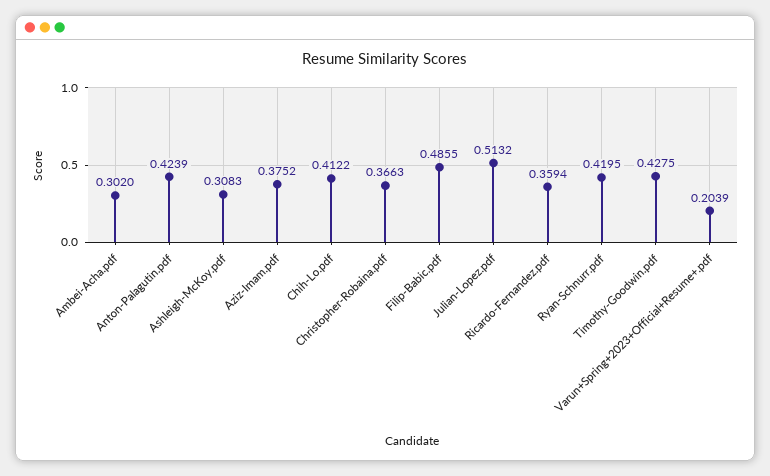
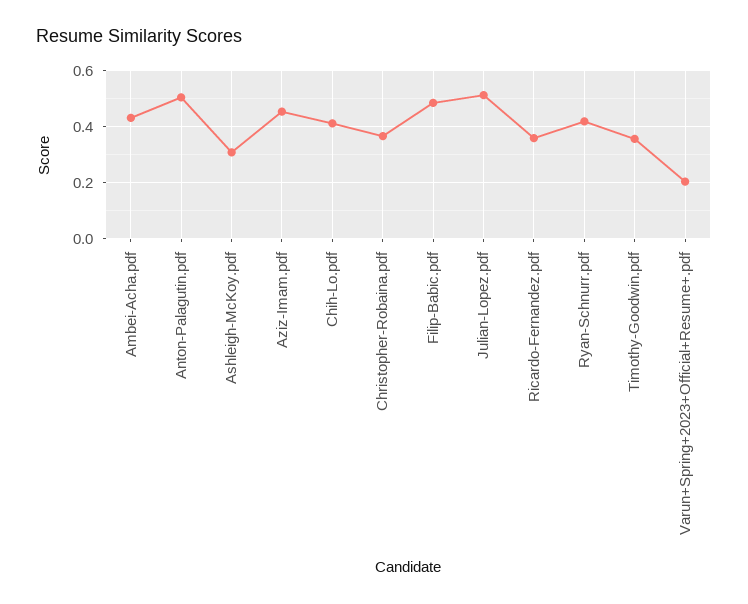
Ambei-Acha.pdf: 0.302 -> 0.425
Anton-Palagutin.pdf: 0.4239 -> 0.5
Aziz-Imam.pdf: 0.3752 -> 0.45
Timothy-Goodwin.pdf: 0.4275 -> 0.35

